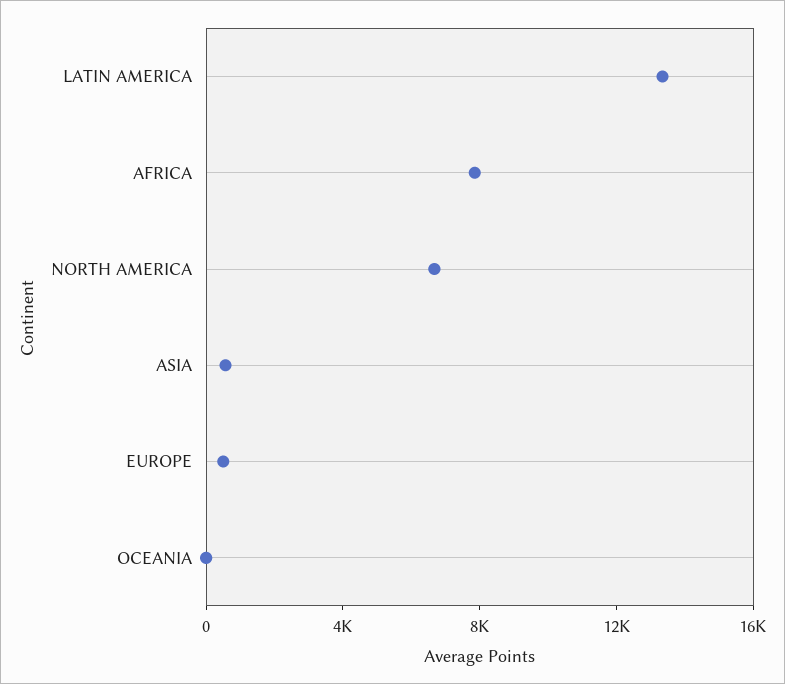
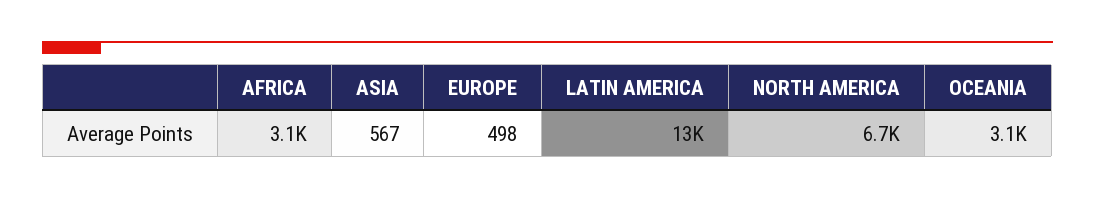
AFRICA: 8000 -> 3100
OCEANIA: 0 -> 3100

